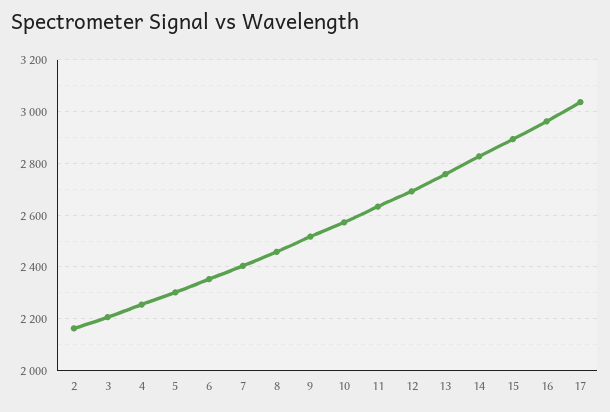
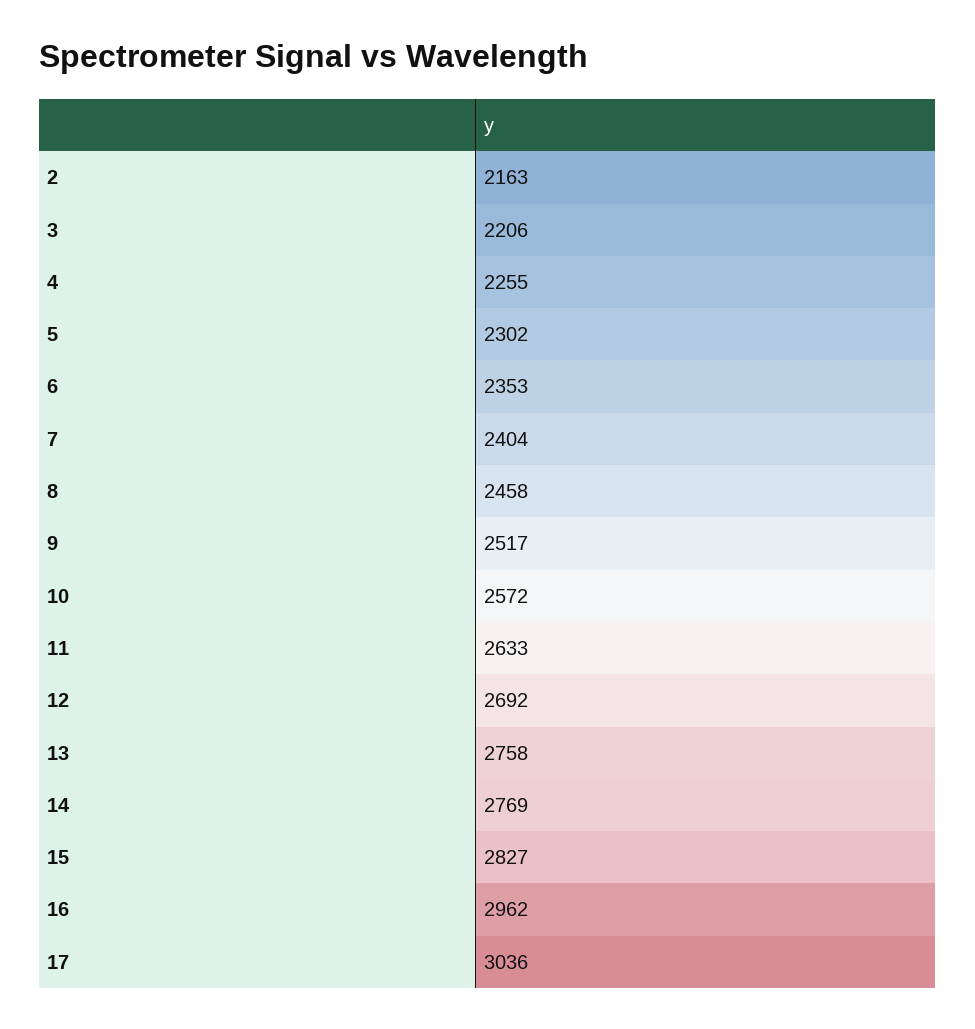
14: 2825 -> 2769
15: 2900 -> 2827

